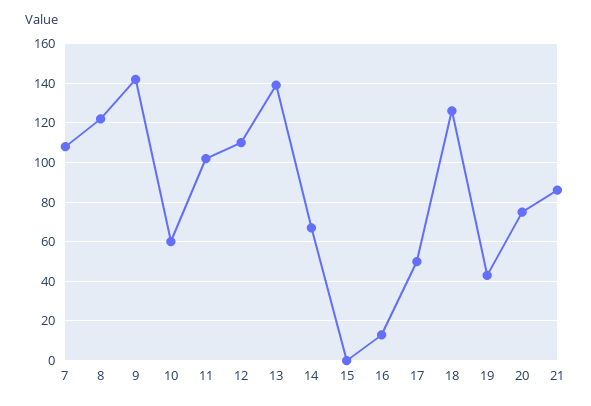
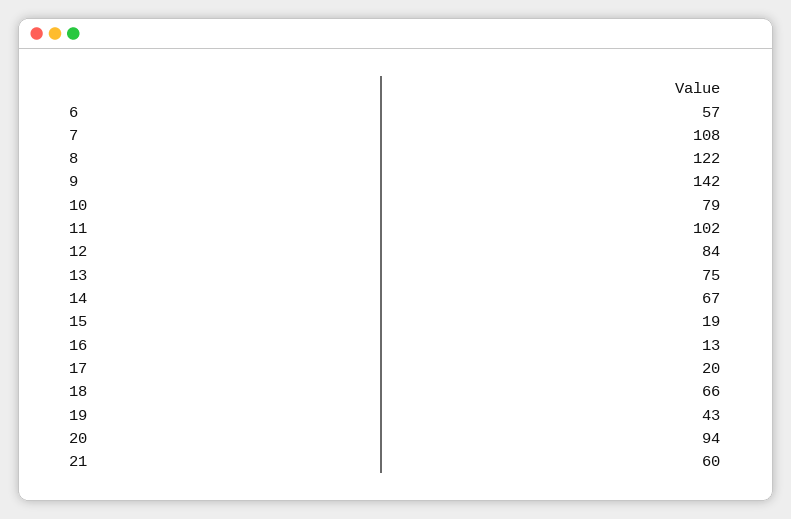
10: 60 -> 79
12: 110 -> 84
13: 140 -> 75
15: 0 -> 19
17: 50 -> 20
18: 125 -> 66
20: 75 -> 94
21: 85 -> 60
6: none -> 57

